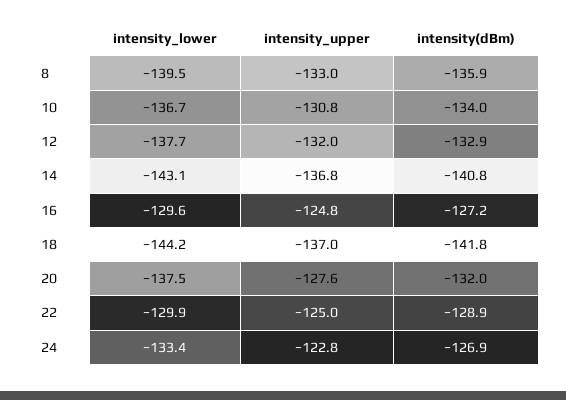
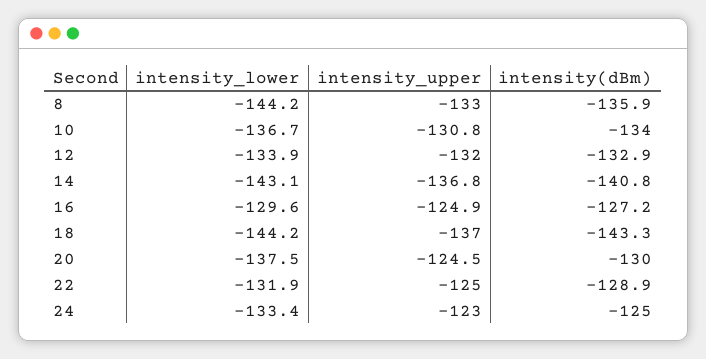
intensity_lower, 8: -139.5 -> -144.2
intensity_lower, 12: -137.7 -> -133.9
intensity_upper, 16: -124.8 -> -124.9
intensity(dBm), 18: -141.8 -> -143.3
intensity_upper, 20: -127.6 -> -124.5
intensity(dBm), 20: -132 -> -130
intensity_lower, 22: -129.9 -> -131.9
intensity_upper, 24: -122.8 -> -123
intensity(dBm), 24: -126.9 -> -125

